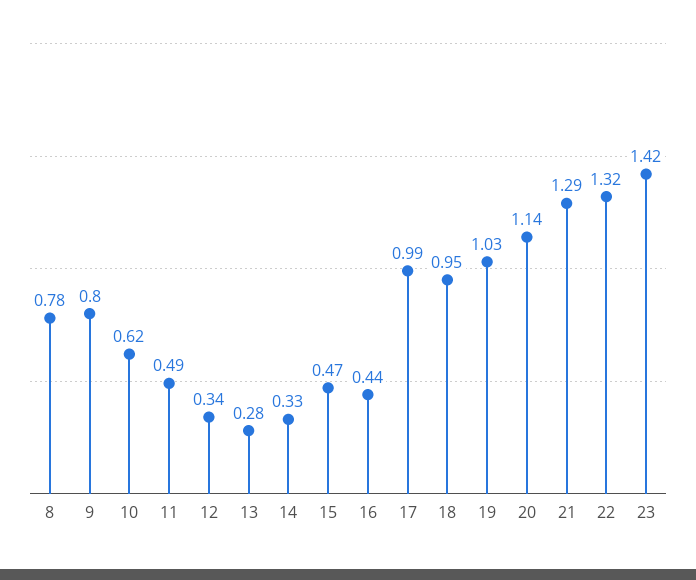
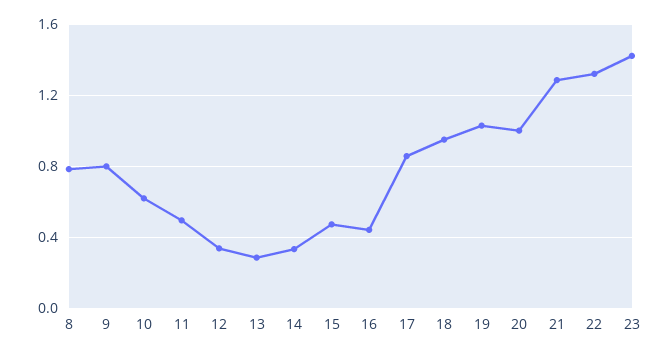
17: 0.99 -> 0.85
20: 1.14 -> 1

